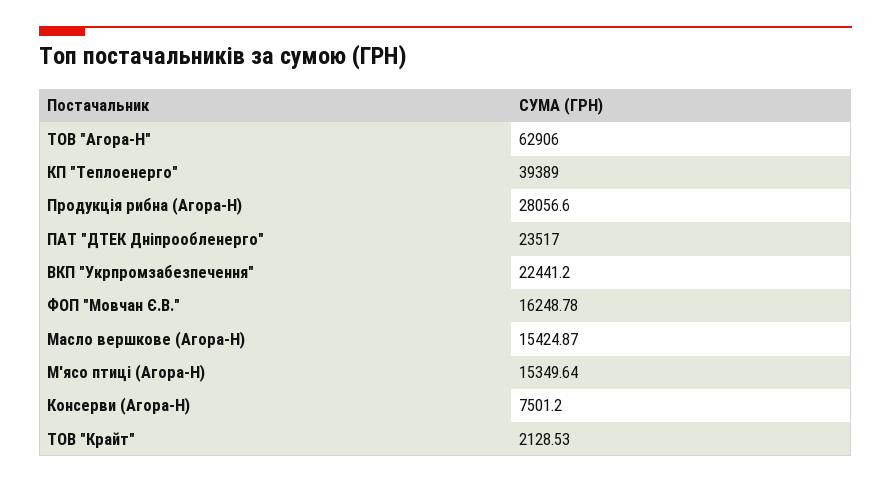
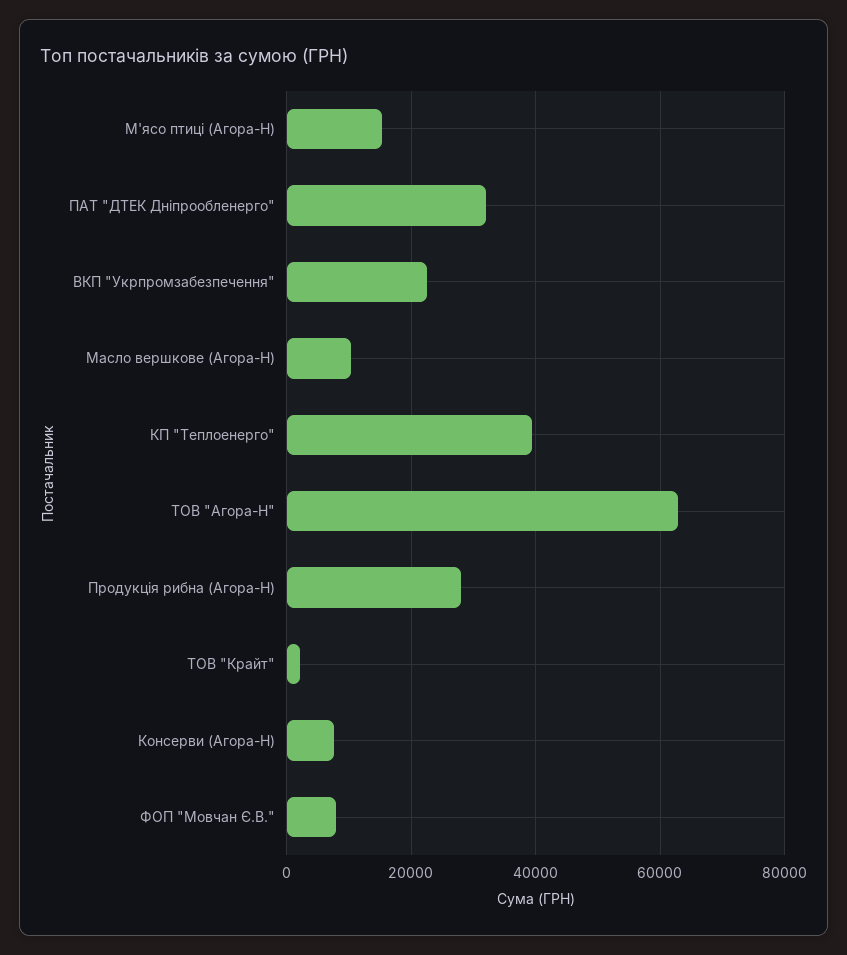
ПАТ "ДТЕК Дніпрообленерго": 23517 -> 32000
ФОП "Мовчан Є.В.": 16248.78 -> 8000
Масло вершкове (Агора-Н): 15424.87 -> 10000

